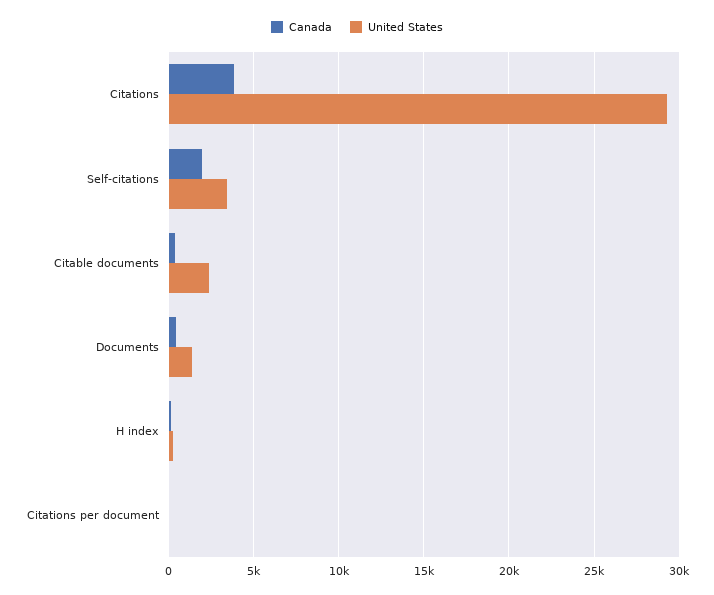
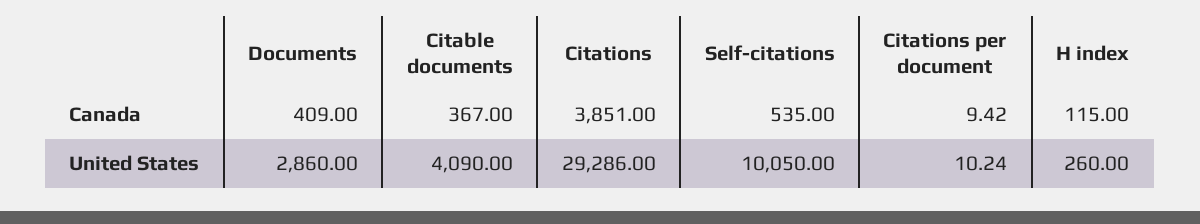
Canada, Self-citations: 2000 -> 535
United States, Self-citations: 3500 -> 10050
United States, Citable documents: 2500 -> 4090
United States, Documents: 1500 -> 2860

